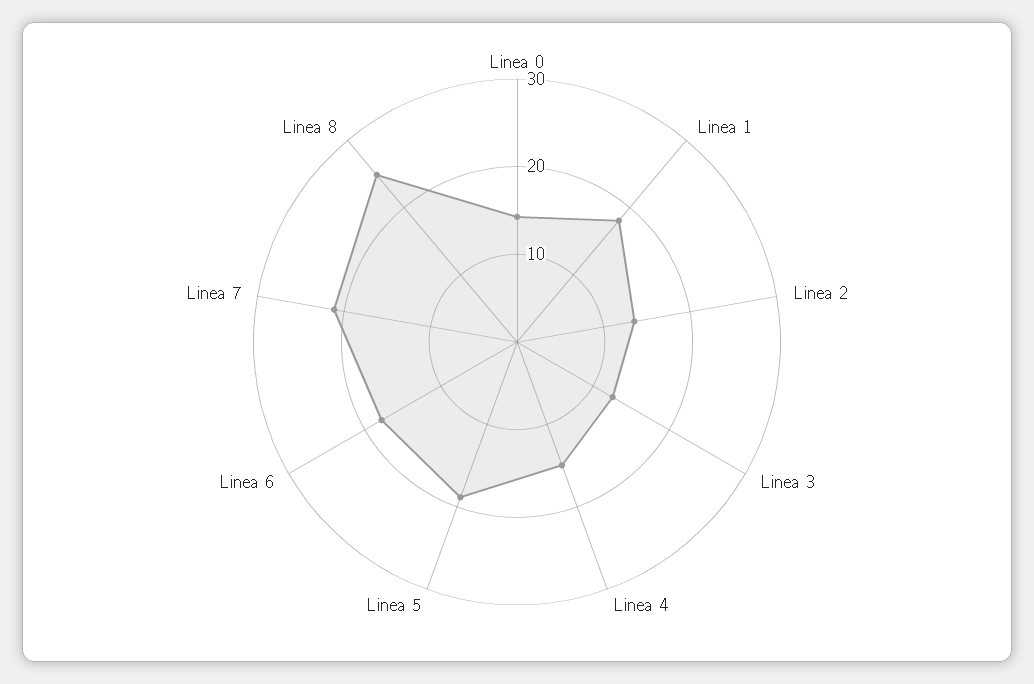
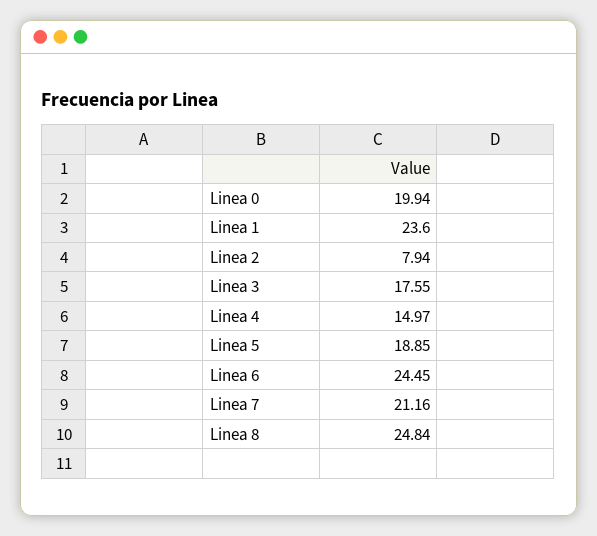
Linea 0: 14 -> 19.94
Linea 1: 18 -> 23.6
Linea 2: 14 -> 7.94
Linea 3: 12 -> 17.55
Linea 6: 18 -> 24.45

